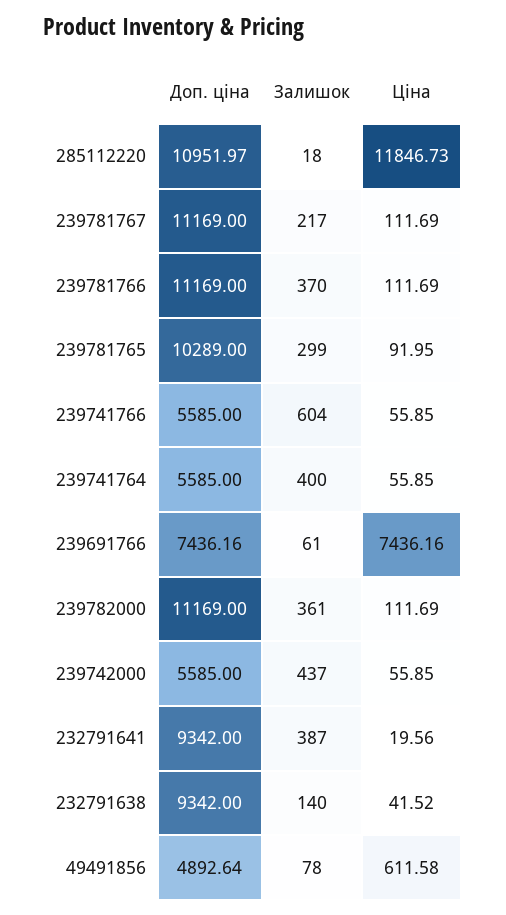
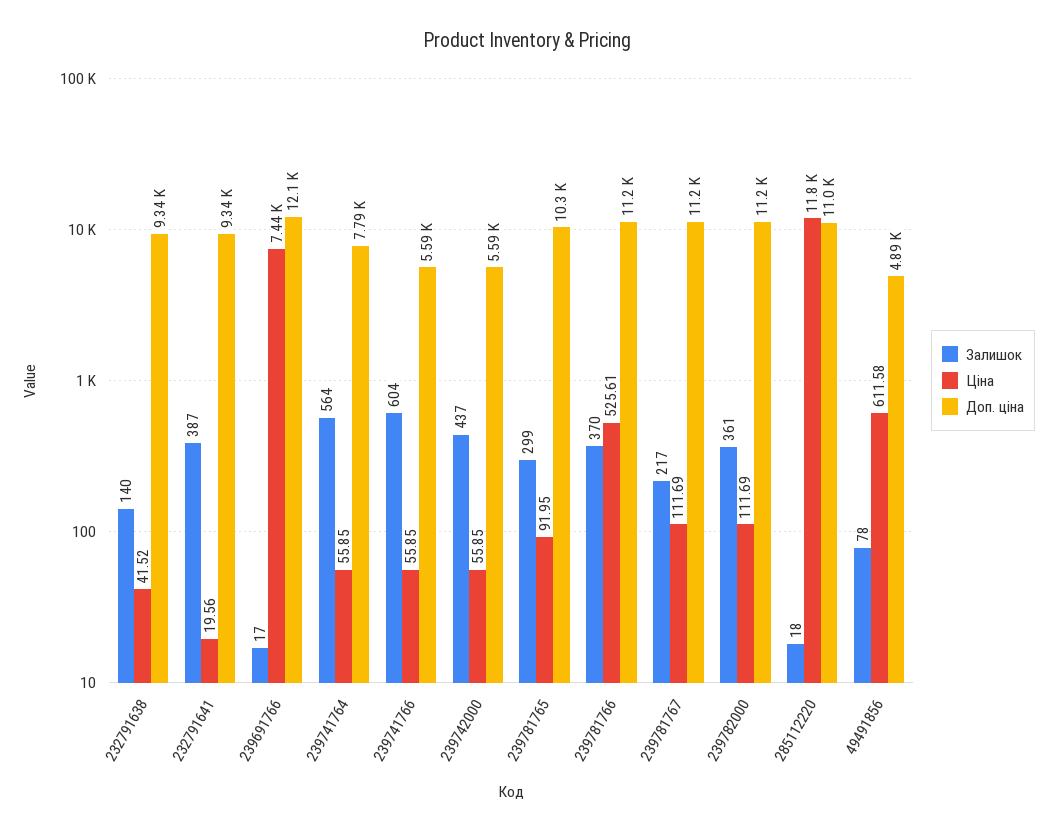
Ціна, 239781766: 111.69 -> 525.61
Доп. ціна, 239741764: 5585 -> 7790
Залишок, 239741764: 400 -> 564
Доп. ціна, 239691766: 7436.16 -> 12100
Залишок, 239691766: 61 -> 17

